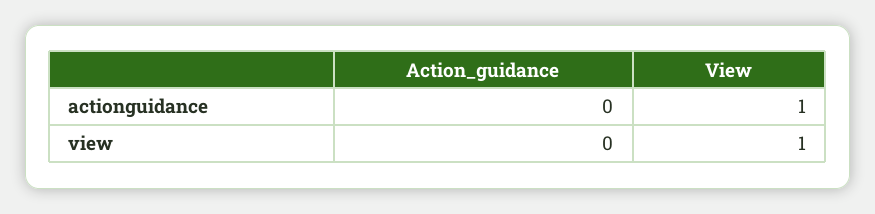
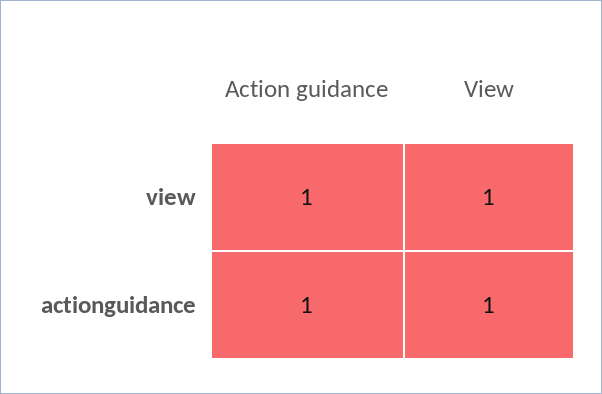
Action_guidance, actionguidance: 0 -> 1
Action_guidance, view: 0 -> 1

